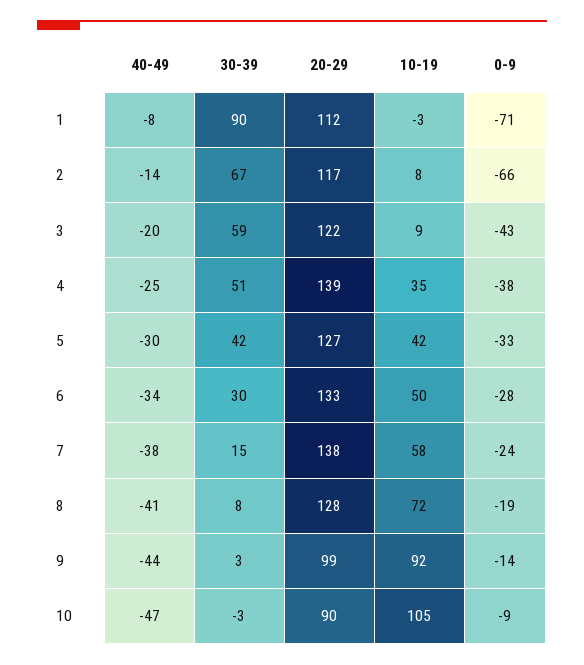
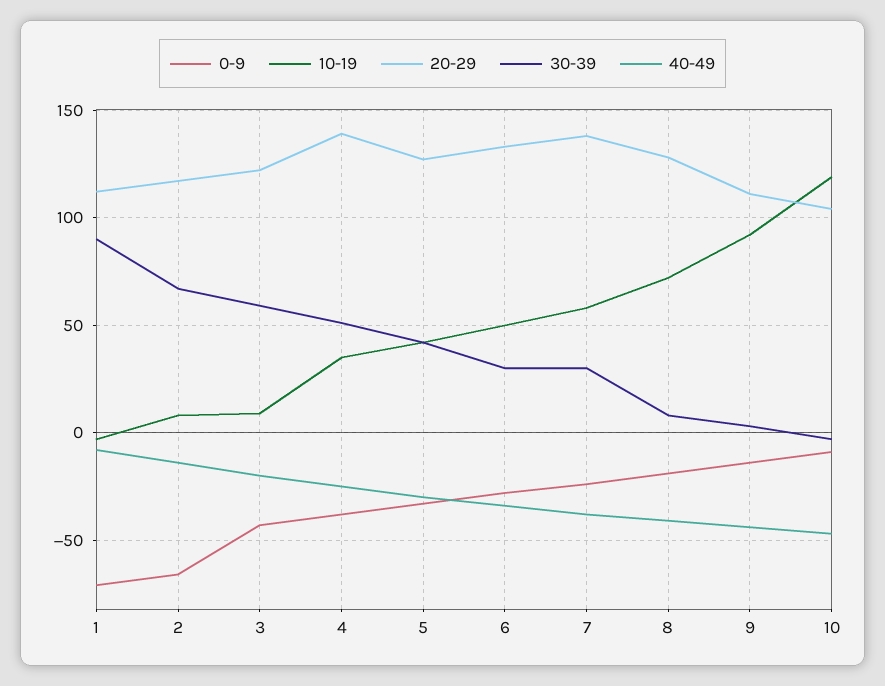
30-39, 7: 15 -> 30
20-29, 9: 99 -> 110
20-29, 10: 90 -> 105
10-19, 10: 105 -> 120

